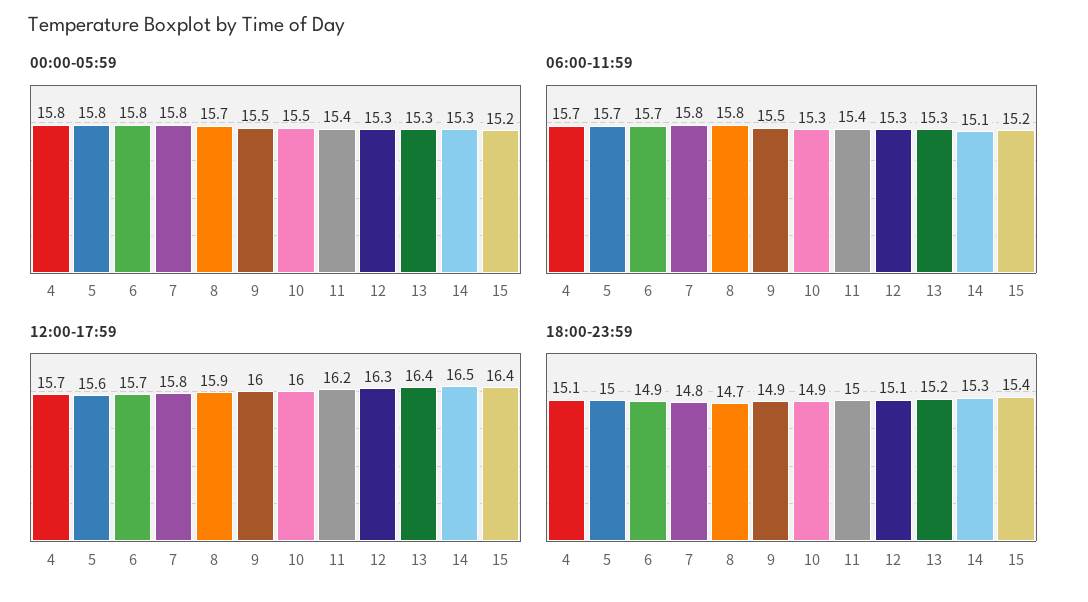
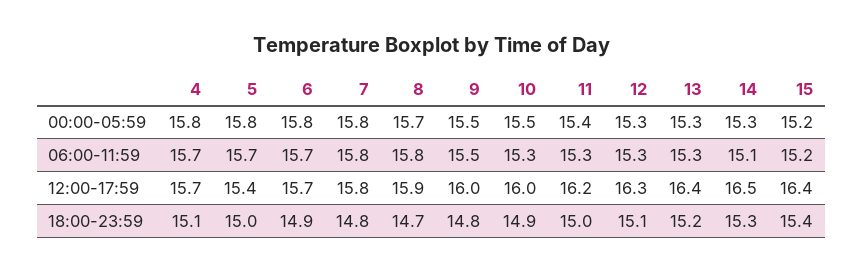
06:00-11:59, 11: 15.4 -> 15.3
12:00-17:59, 5: 15.6 -> 15.4
18:00-23:59, 9: 14.9 -> 14.8

